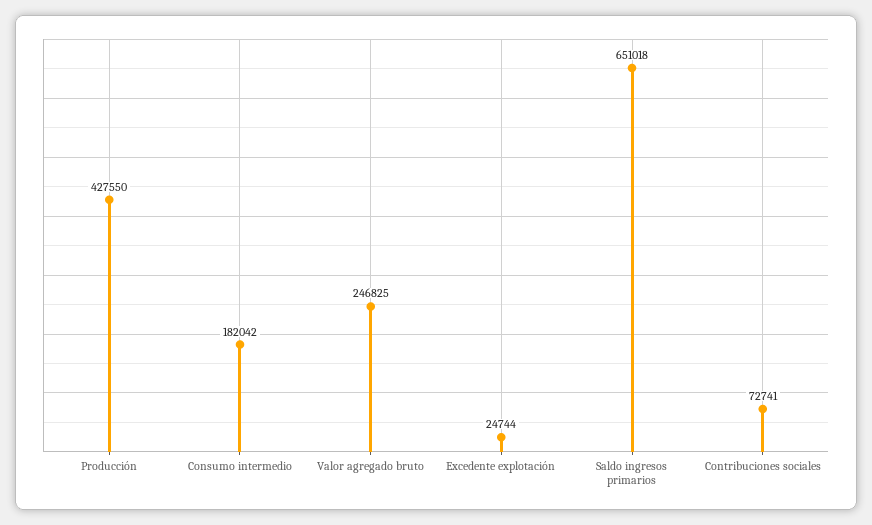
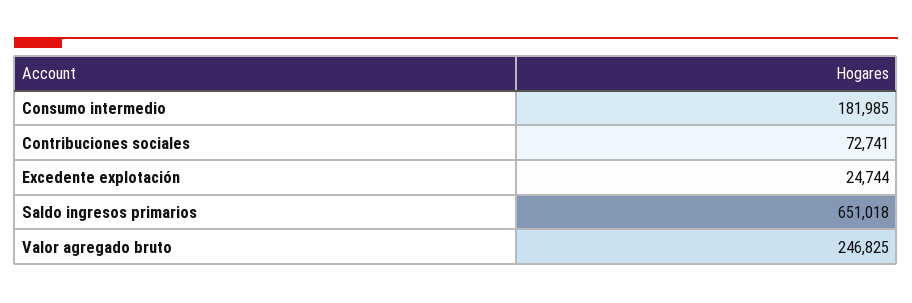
Producción: 427550 -> none
Consumo intermedio: 182042 -> 181985

